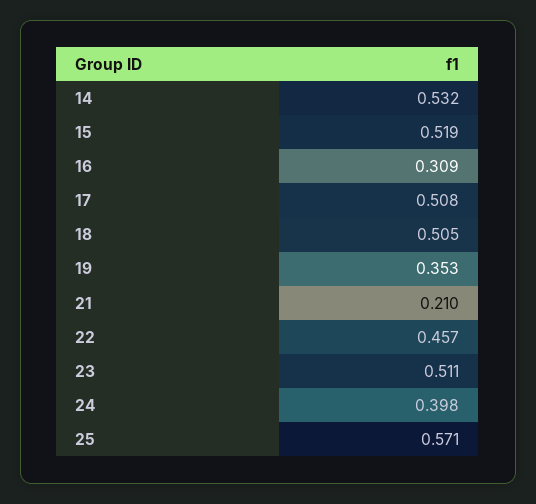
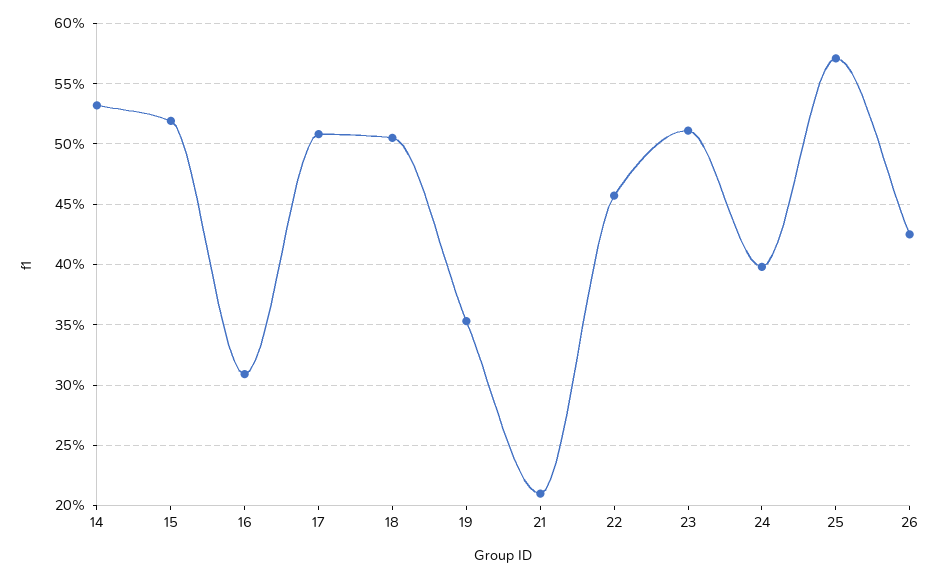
26: none -> 0.425

